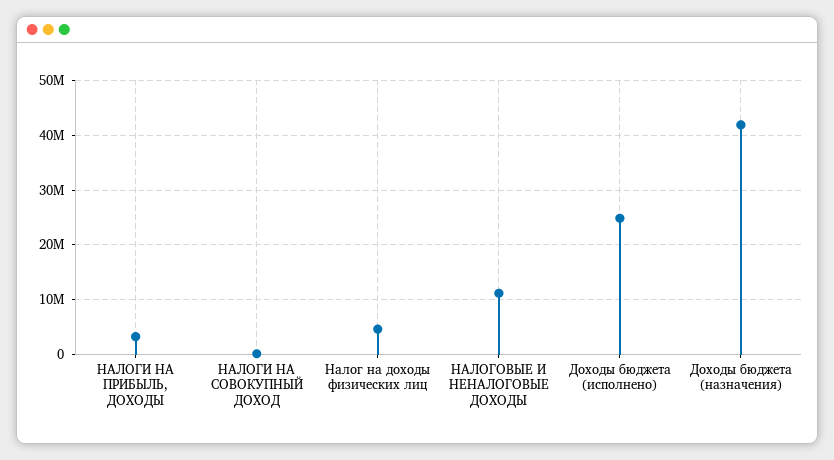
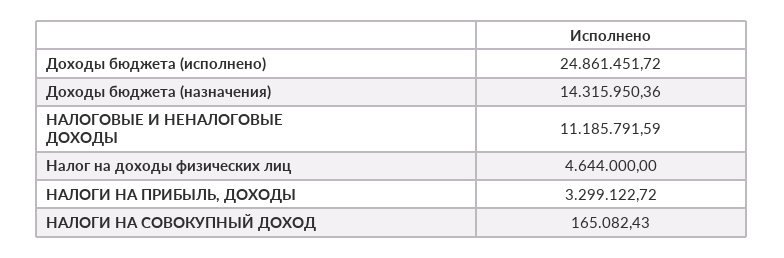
Доходы бюджета (назначения): 42000000 -> 14315950.36

